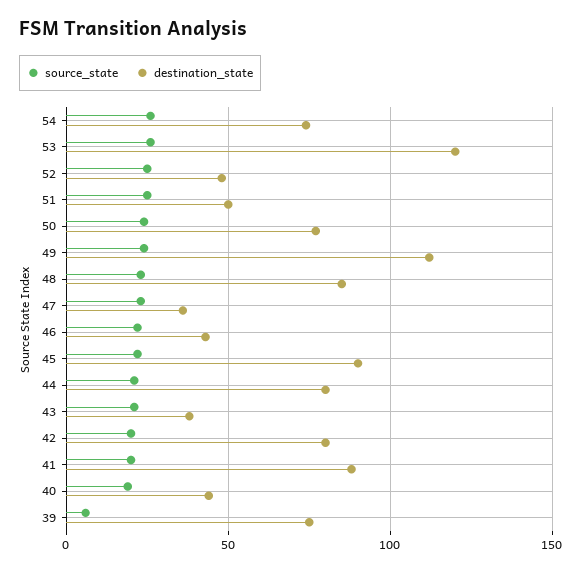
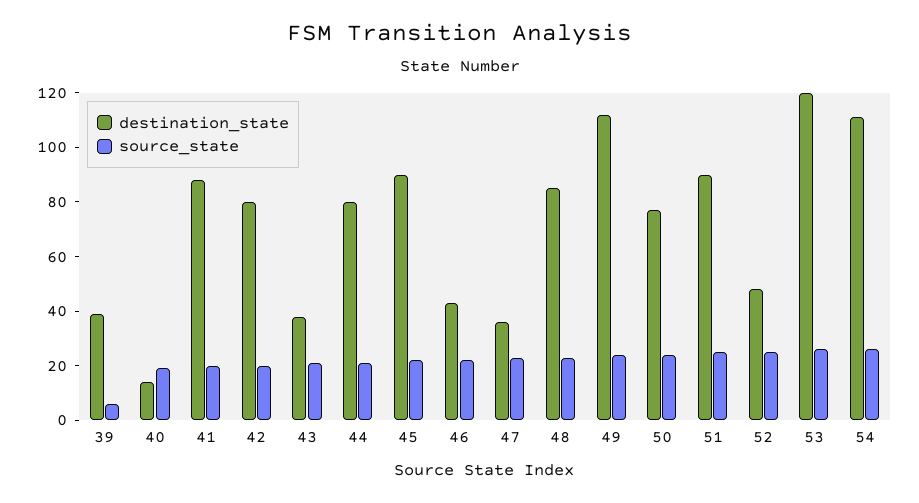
destination_state, 54: 75 -> 110
destination_state, 51: 50 -> 90
destination_state, 40: 45 -> 15
destination_state, 39: 75 -> 40

